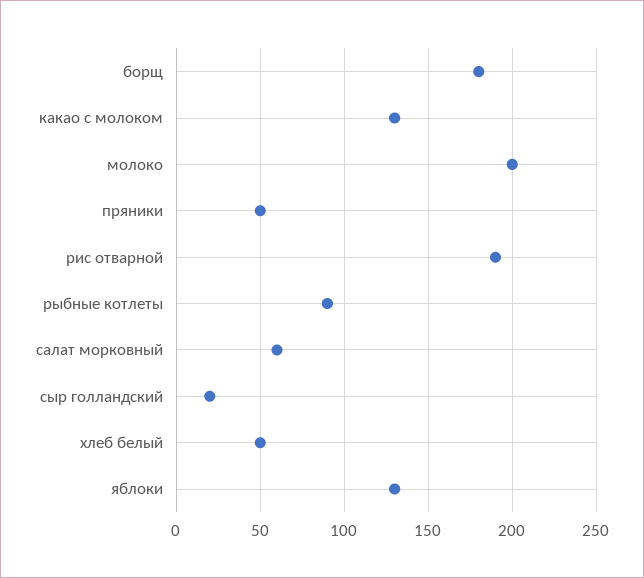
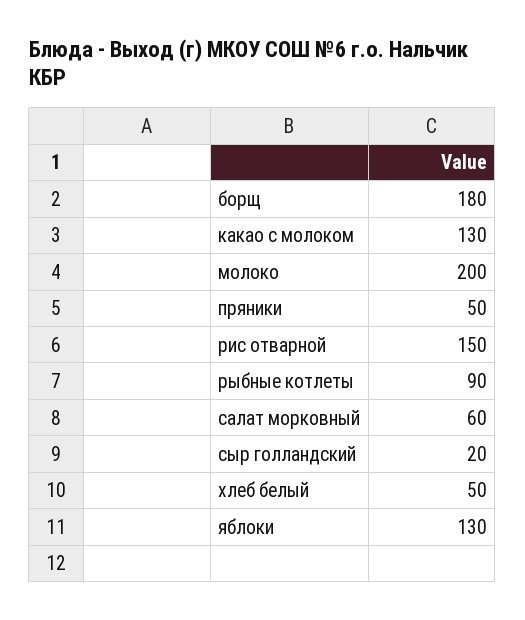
рис отварной: 190 -> 150

